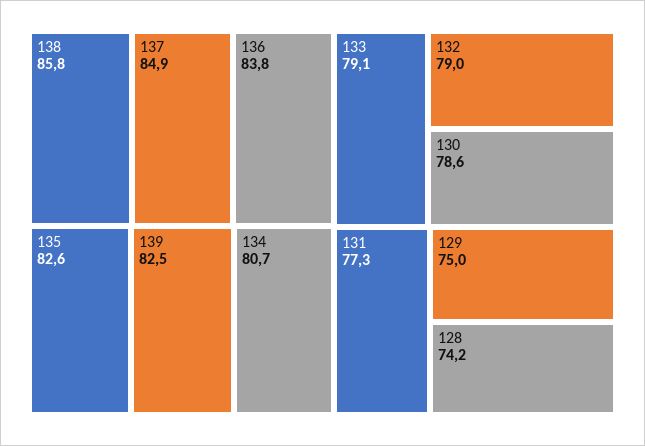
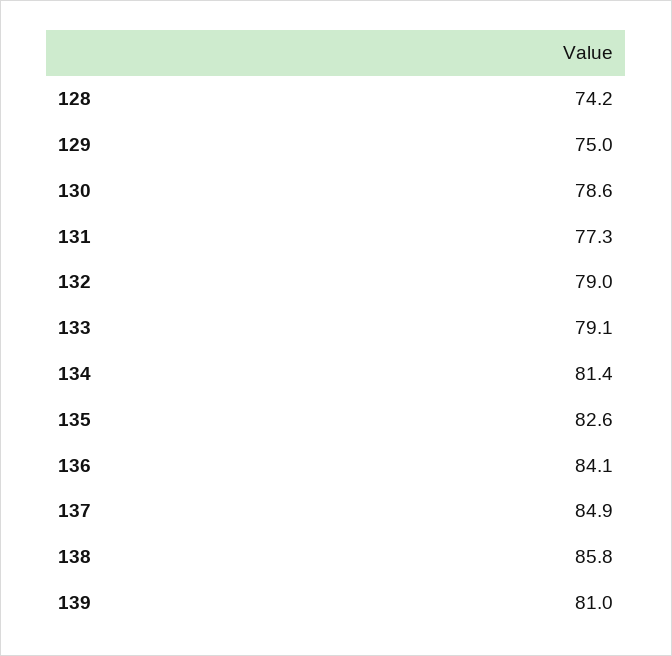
136: 83.8 -> 84.1
139: 82.5 -> 81
134: 80.7 -> 81.4

